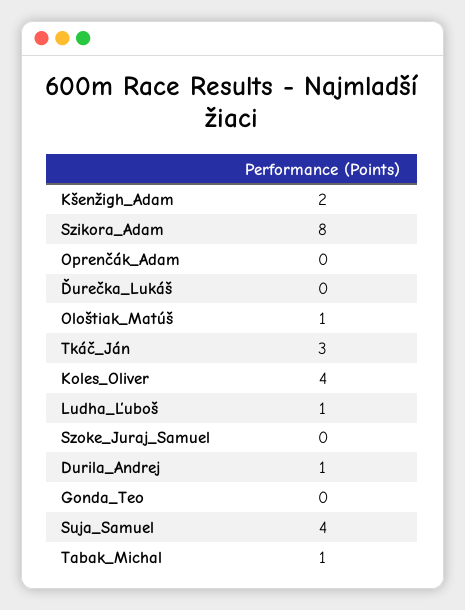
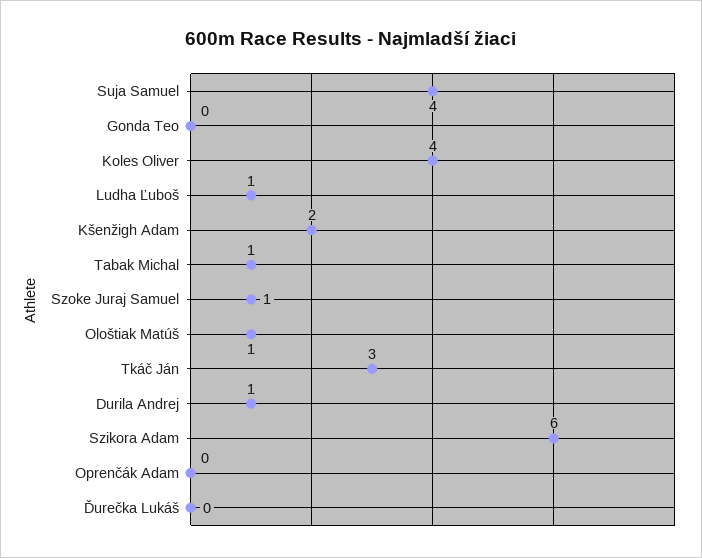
Szikora_Adam: 8 -> 6
Szoke_Juraj_Samuel: 0 -> 1

